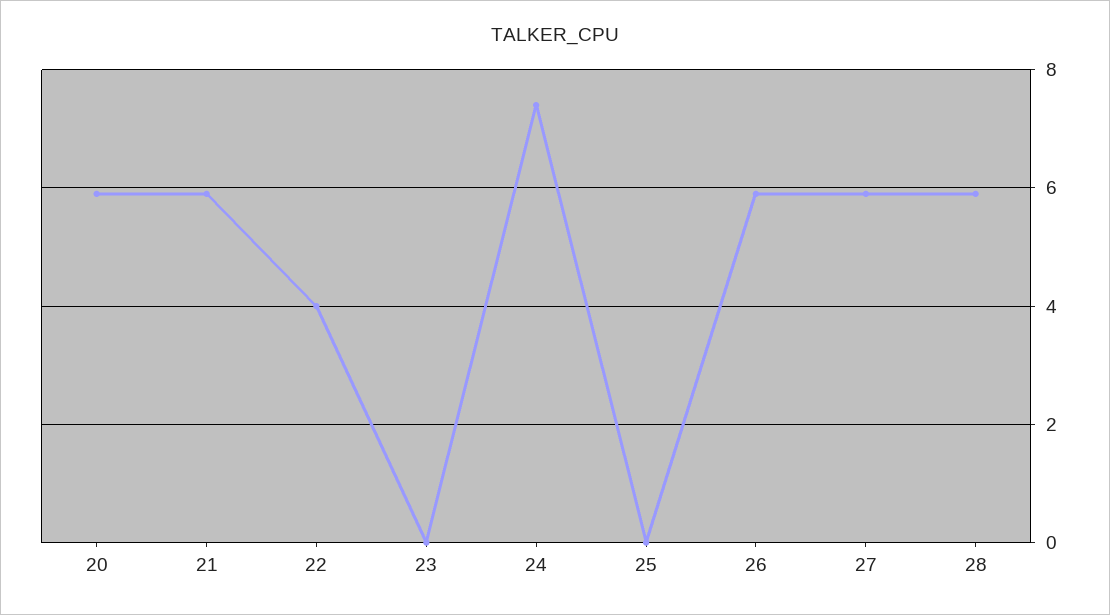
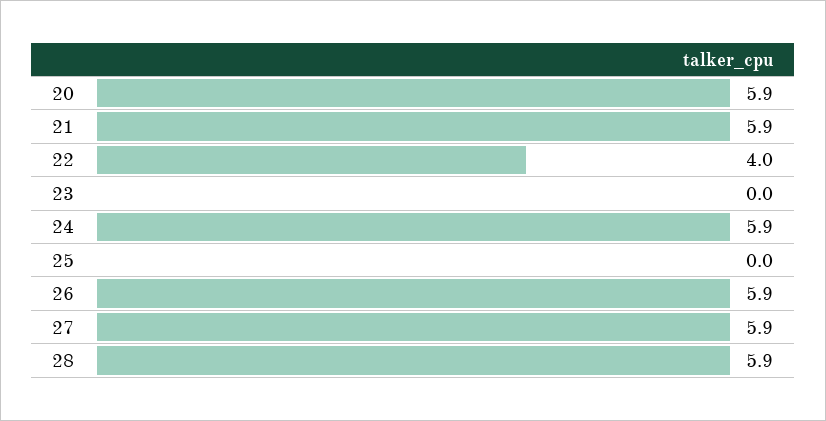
24: 7.5 -> 5.9

